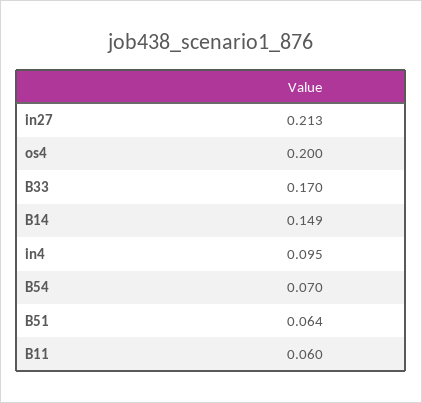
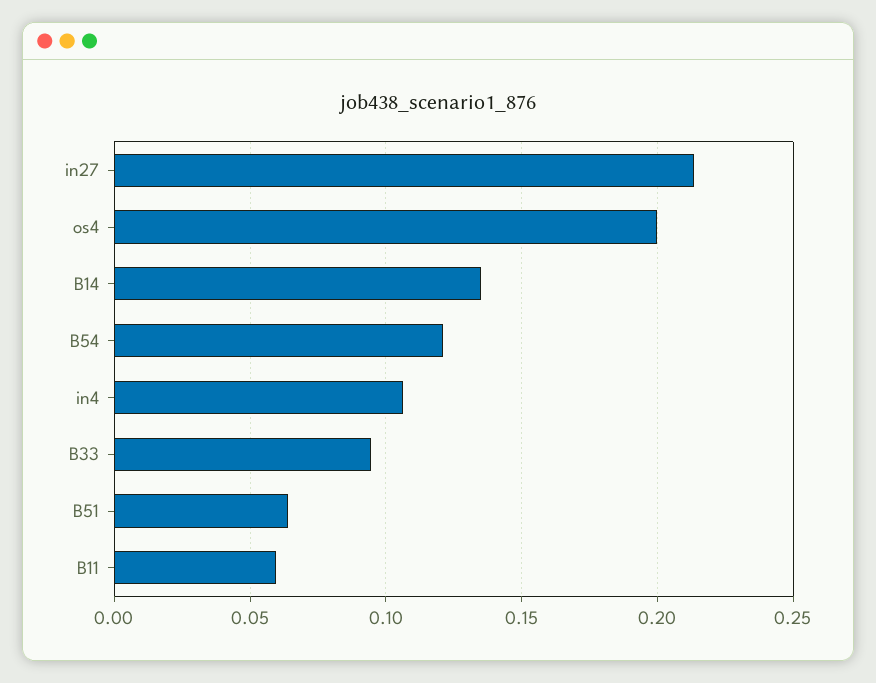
B33: 0.17 -> 0.095
B14: 0.149 -> 0.135
in4: 0.095 -> 0.105
B54: 0.07 -> 0.12

